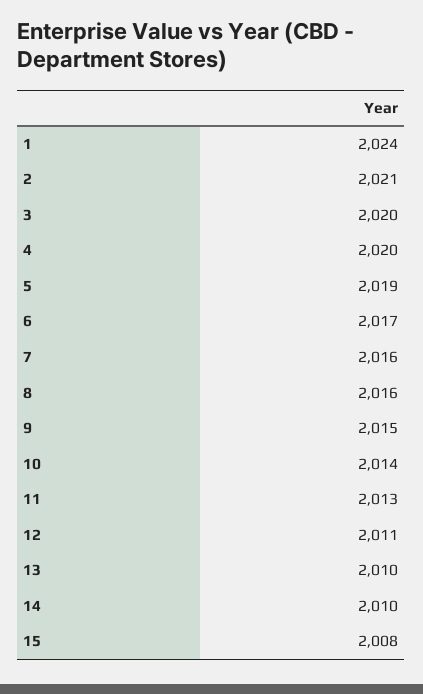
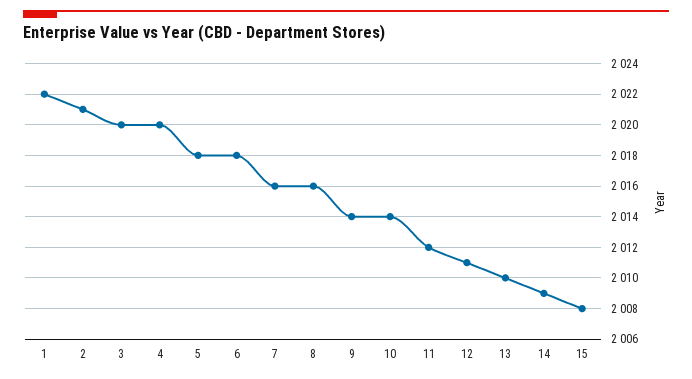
1: 2024 -> 2022
5: 2019 -> 2018
6: 2017 -> 2018
9: 2015 -> 2014
11: 2013 -> 2012
14: 2010 -> 2009

